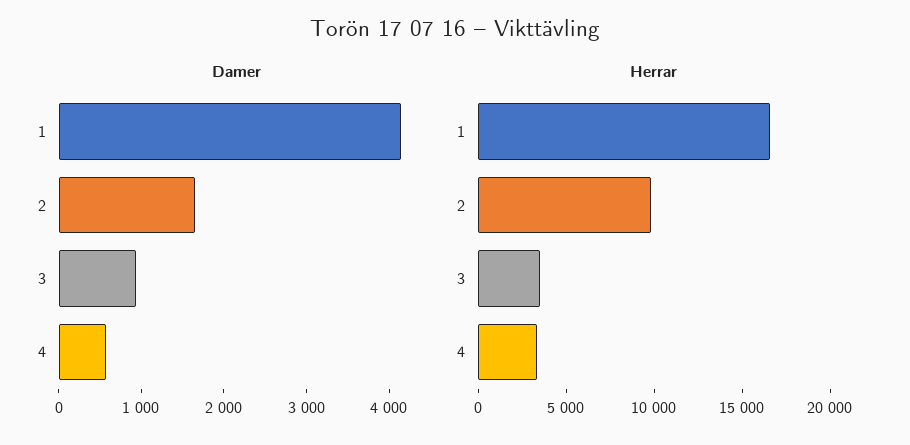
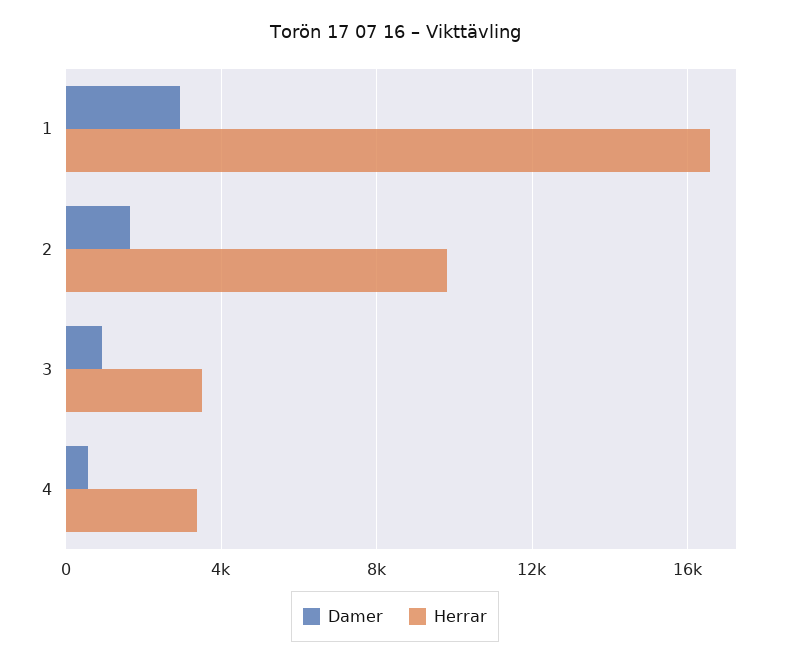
Damer, 1: 4200 -> 3000

